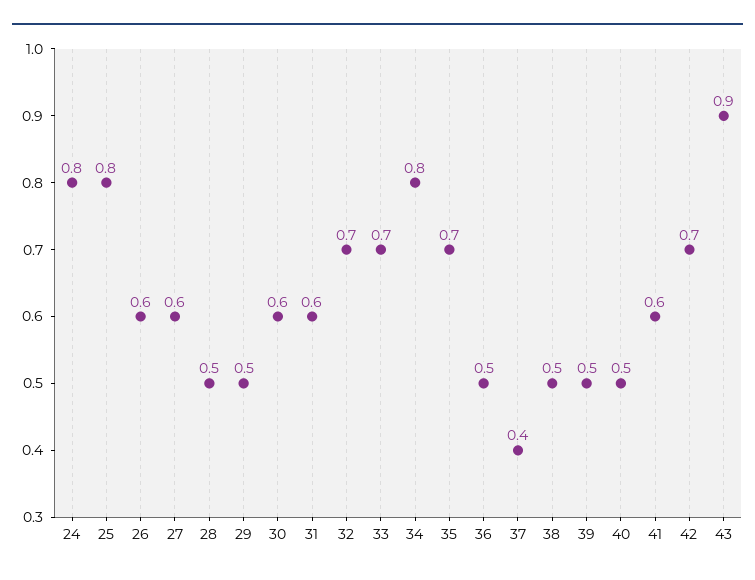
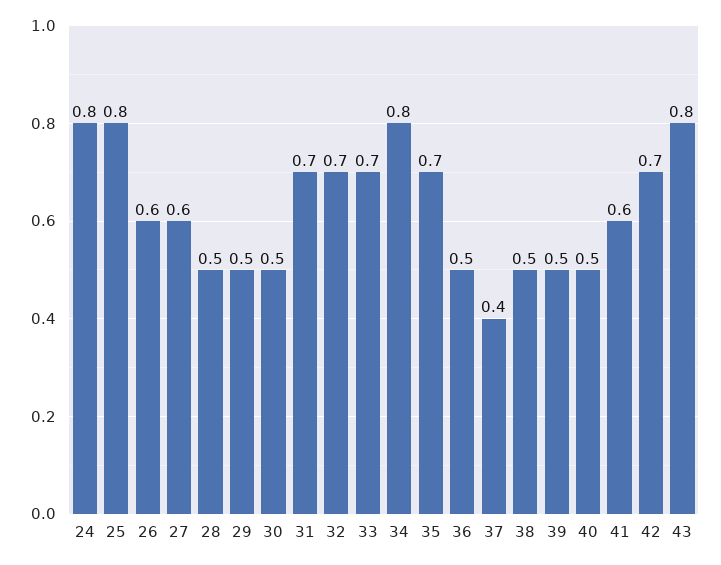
30: 0.6 -> 0.5
31: 0.6 -> 0.7
43: 0.9 -> 0.8

